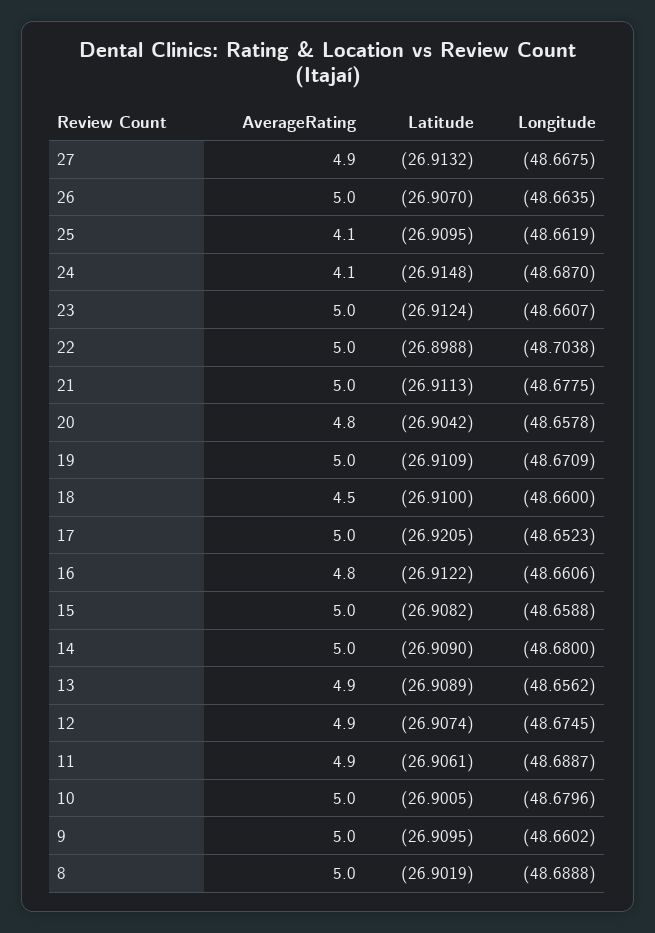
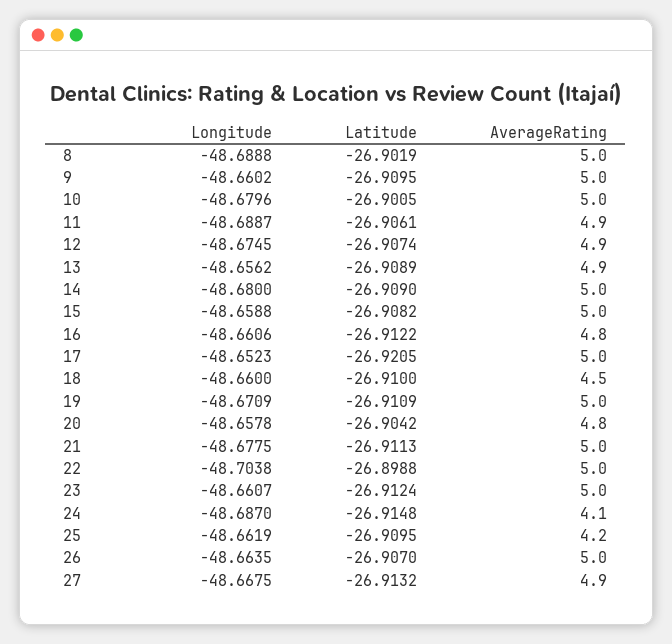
AverageRating, 25: 4.1 -> 4.2

